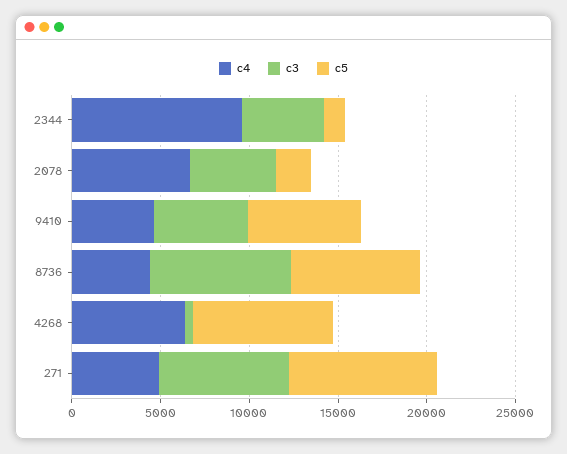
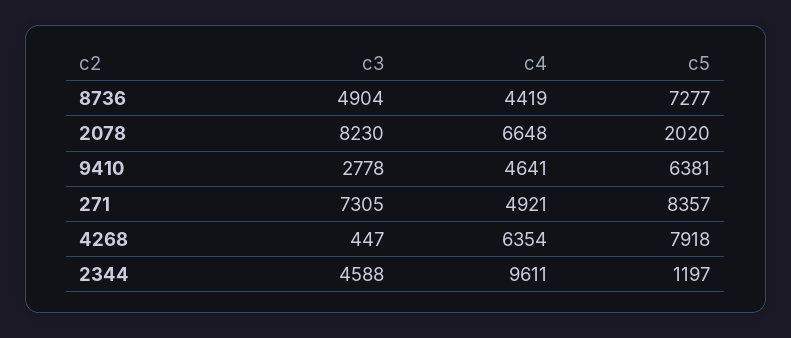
c3, 2078: 5000 -> 8230
c3, 9410: 5000 -> 2778
c3, 8736: 8000 -> 4904

